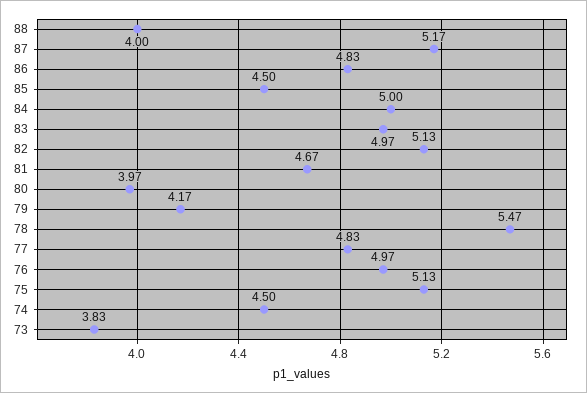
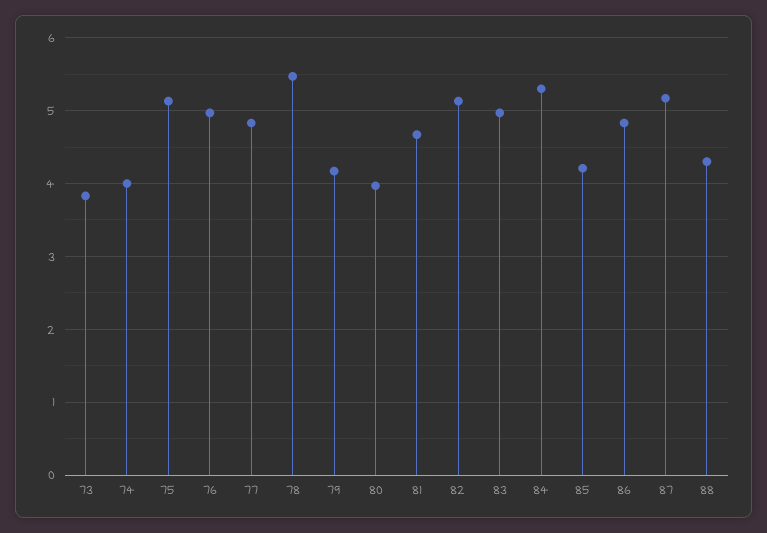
88: 4 -> 4.3
85: 4.5 -> 4.2
84: 5 -> 5.3
74: 4.5 -> 4

